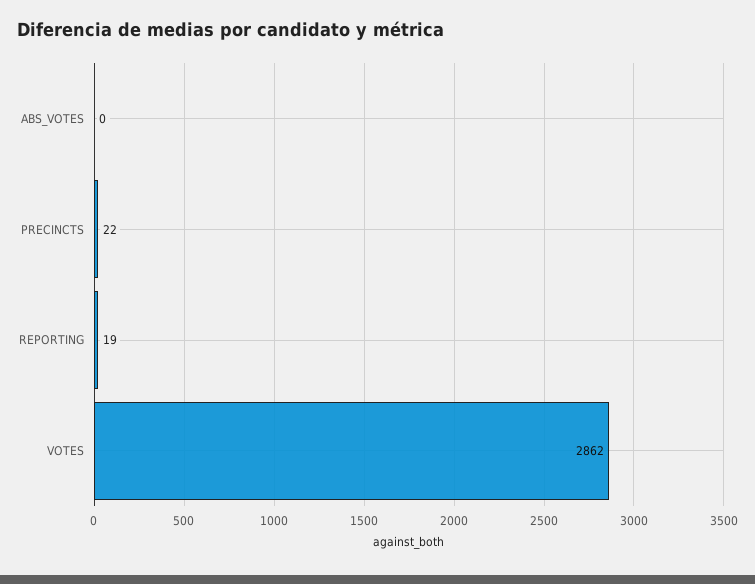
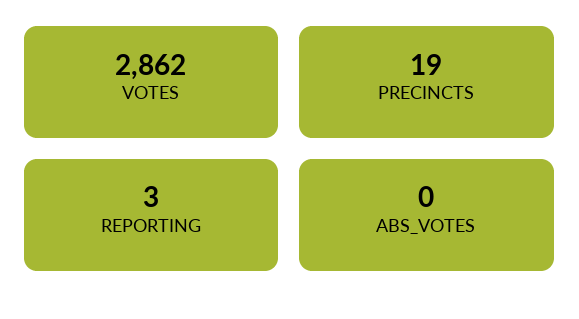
PRECINCTS: 22 -> 19
REPORTING: 19 -> 3

